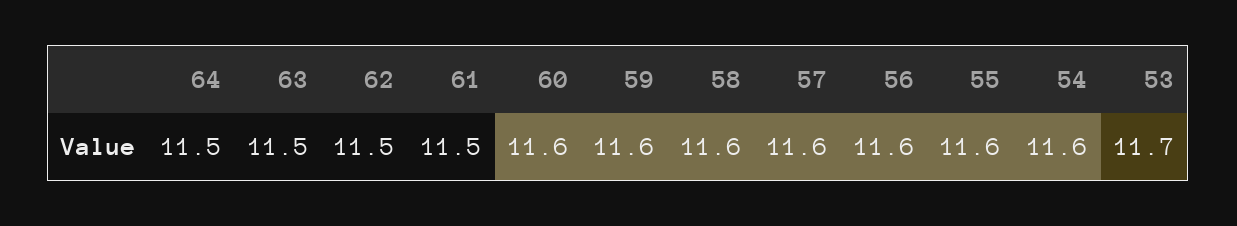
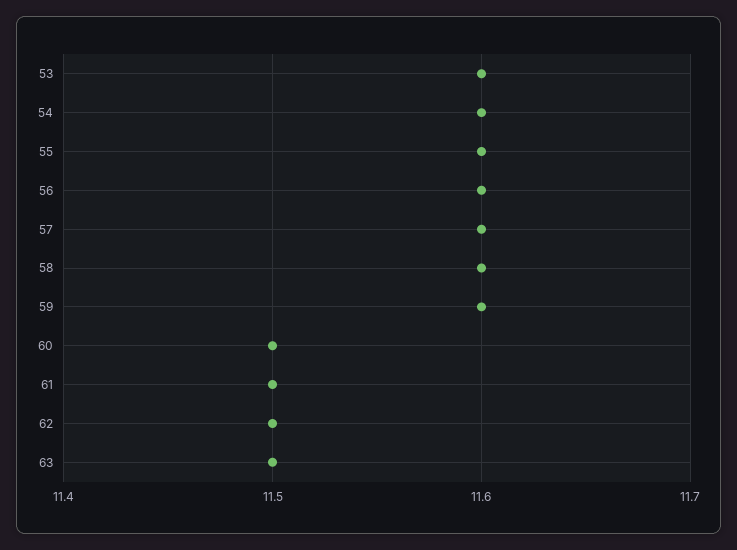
64: 11.5 -> none
60: 11.6 -> 11.5
53: 11.7 -> 11.6

